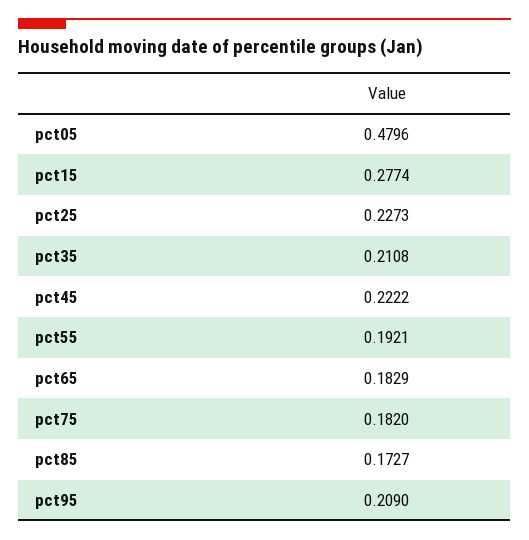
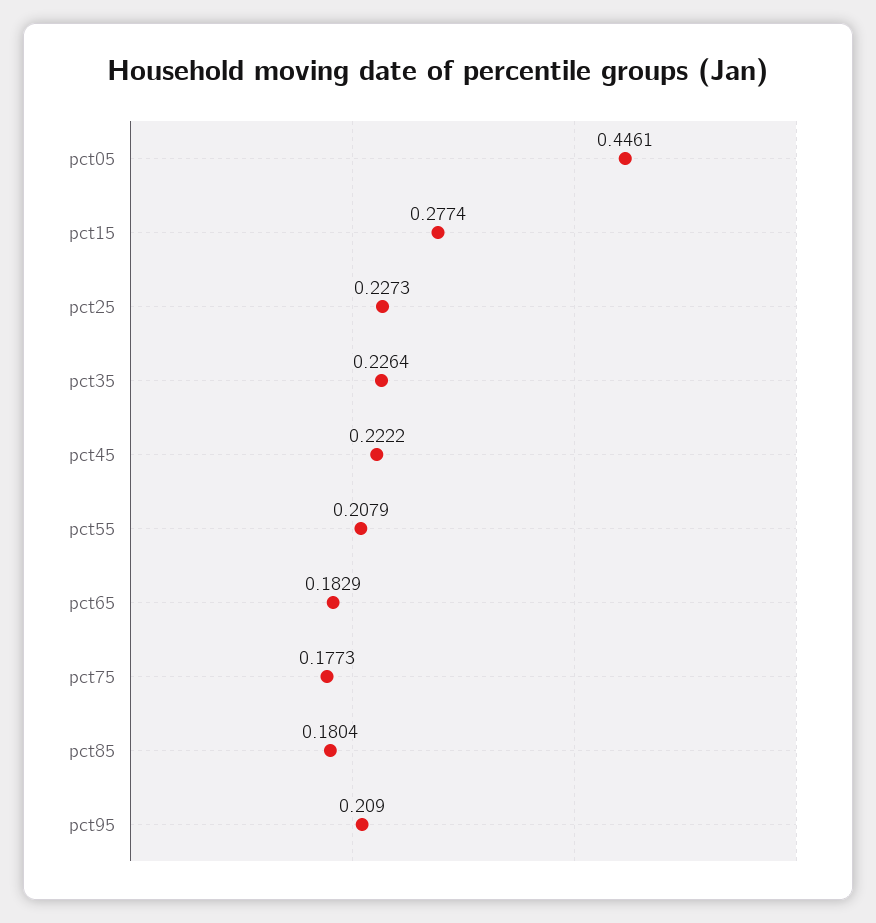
pct05: 0.4796 -> 0.4461
pct35: 0.2108 -> 0.2264
pct55: 0.1921 -> 0.2079
pct75: 0.182 -> 0.1773
pct85: 0.1727 -> 0.1804

